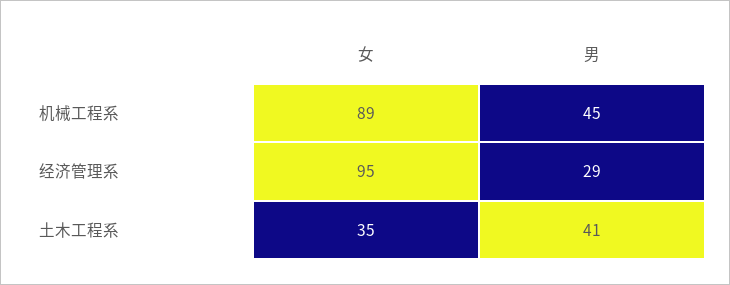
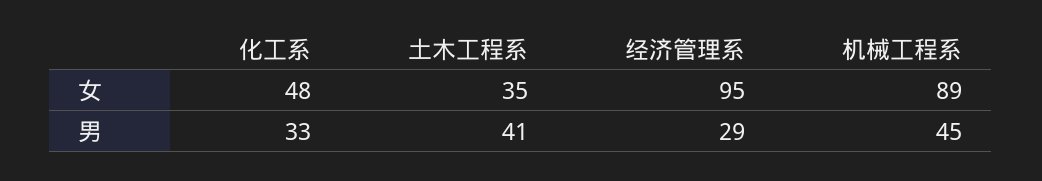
女, 化工系: none -> 48
男, 化工系: none -> 33

